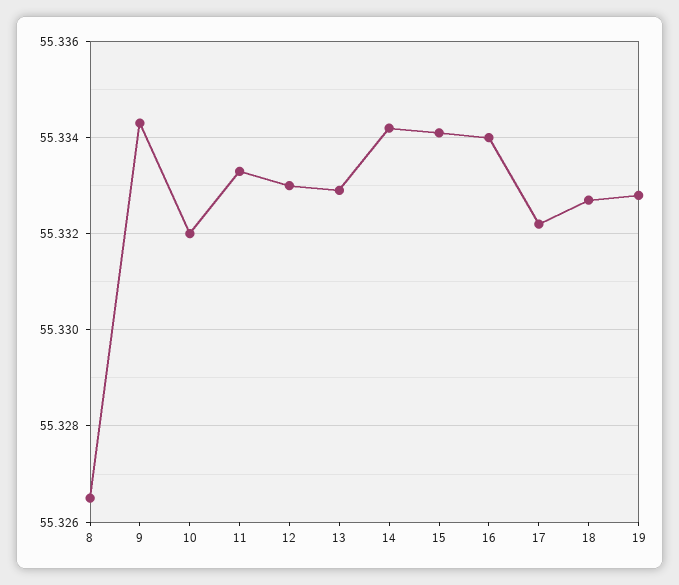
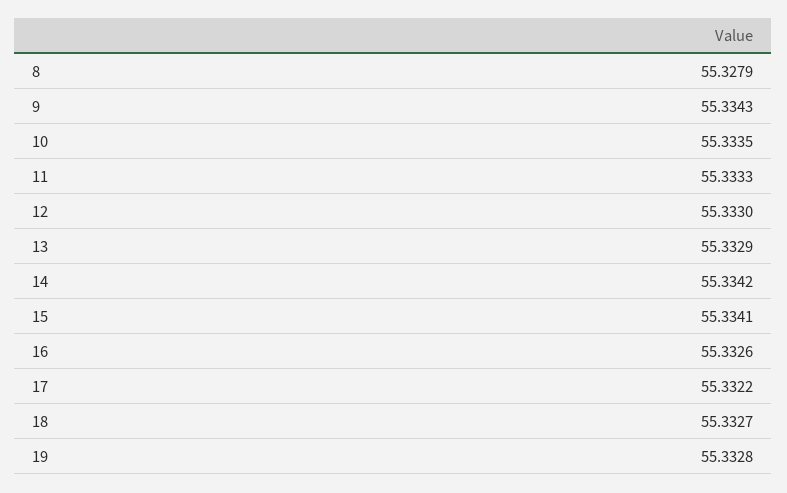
8: 55.3265 -> 55.3279
10: 55.332 -> 55.3335
16: 55.334 -> 55.3326

